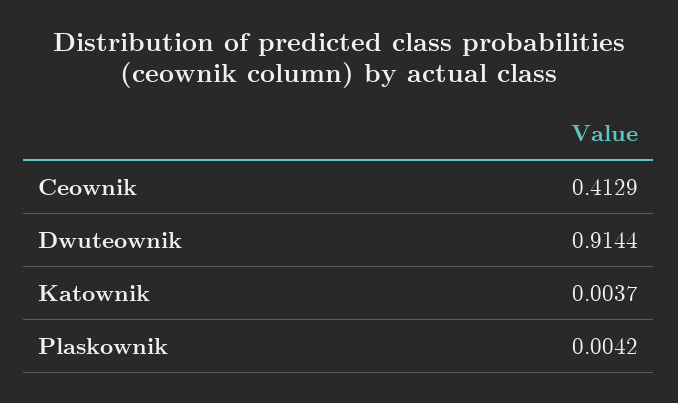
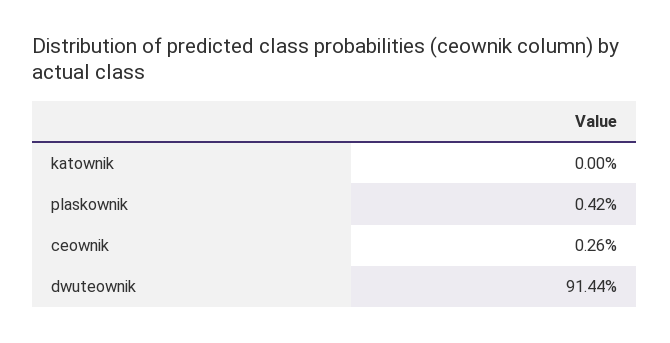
Ceownik: 0.4129 -> 0.0026
Katownik: 0.0037 -> 0

